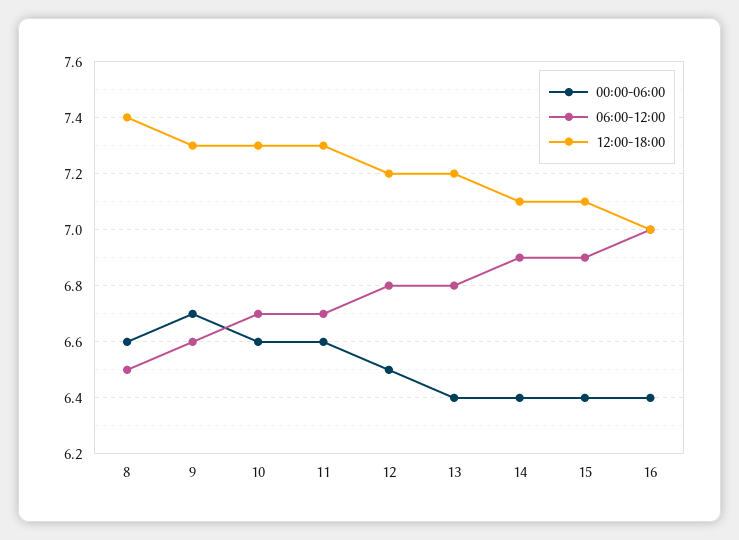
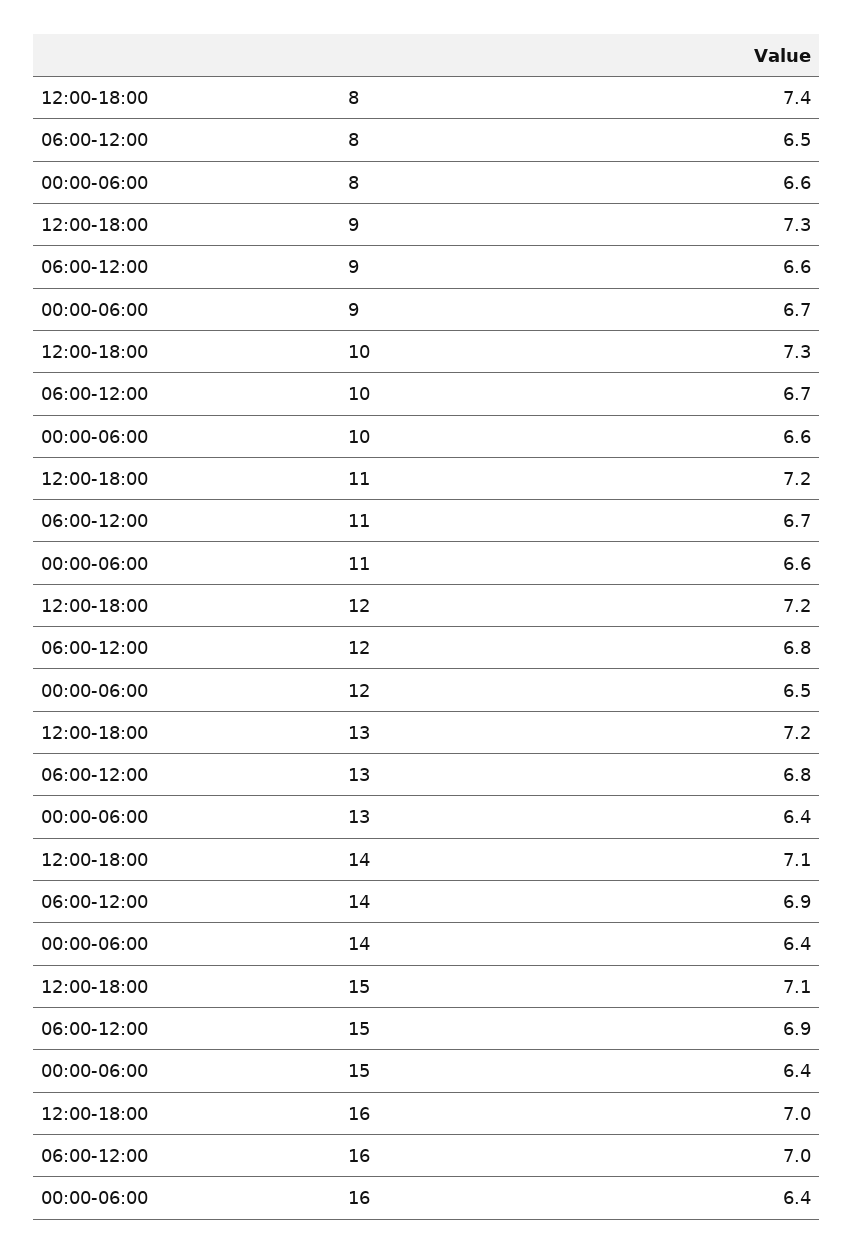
12:00-18:00, 11: 7.3 -> 7.2

